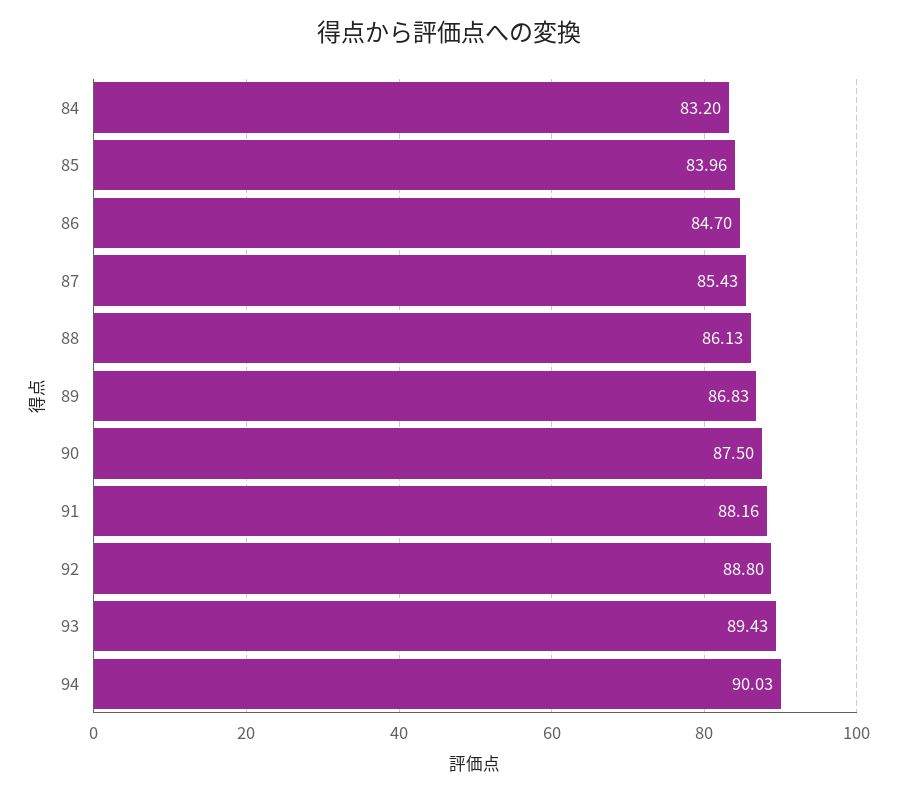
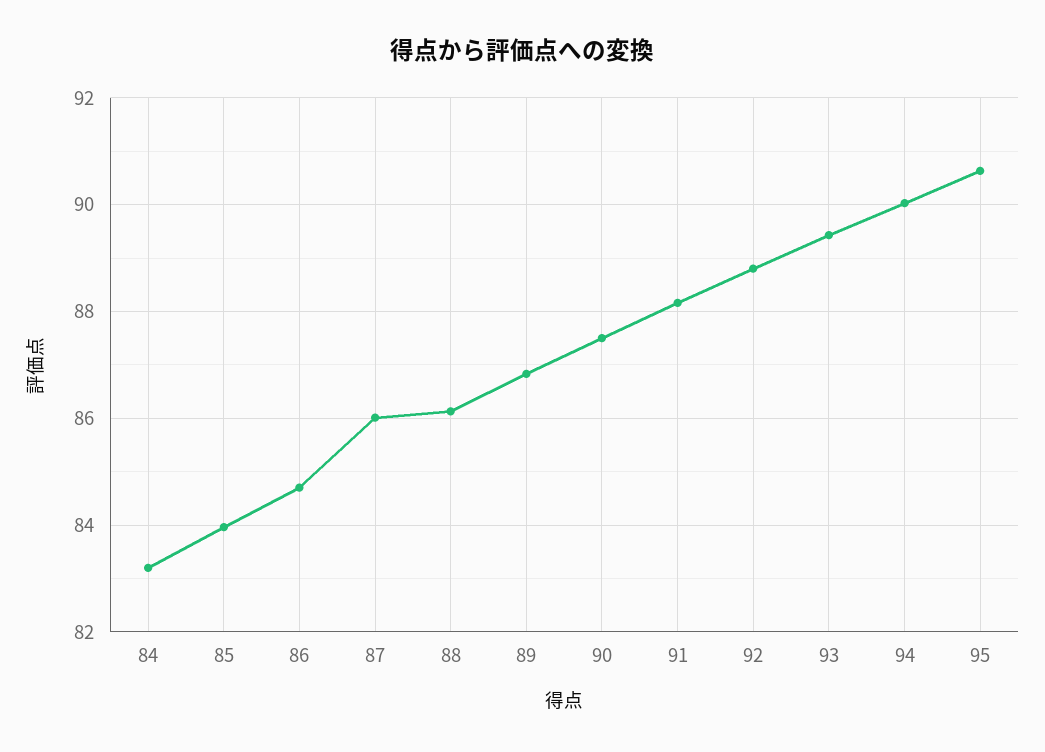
87: 85.43 -> 86
95: none -> 90.6

